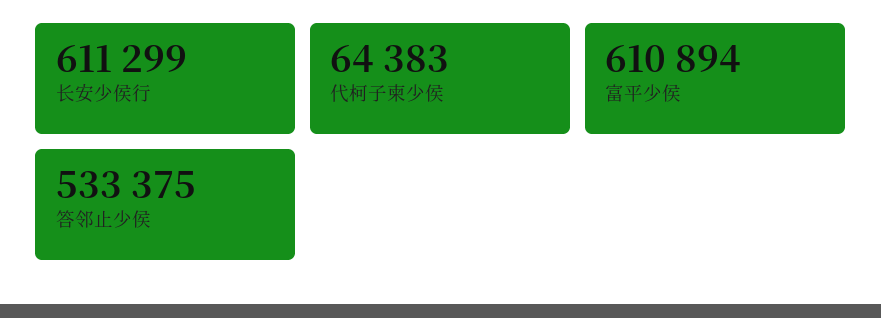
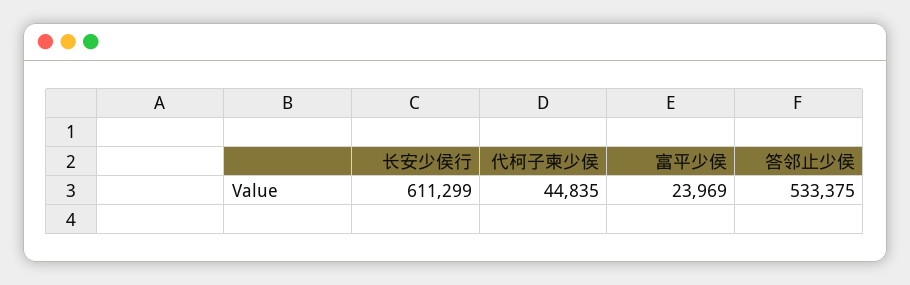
代柯子柬少侯: 64383 -> 44835
富平少侯: 610894 -> 23969

